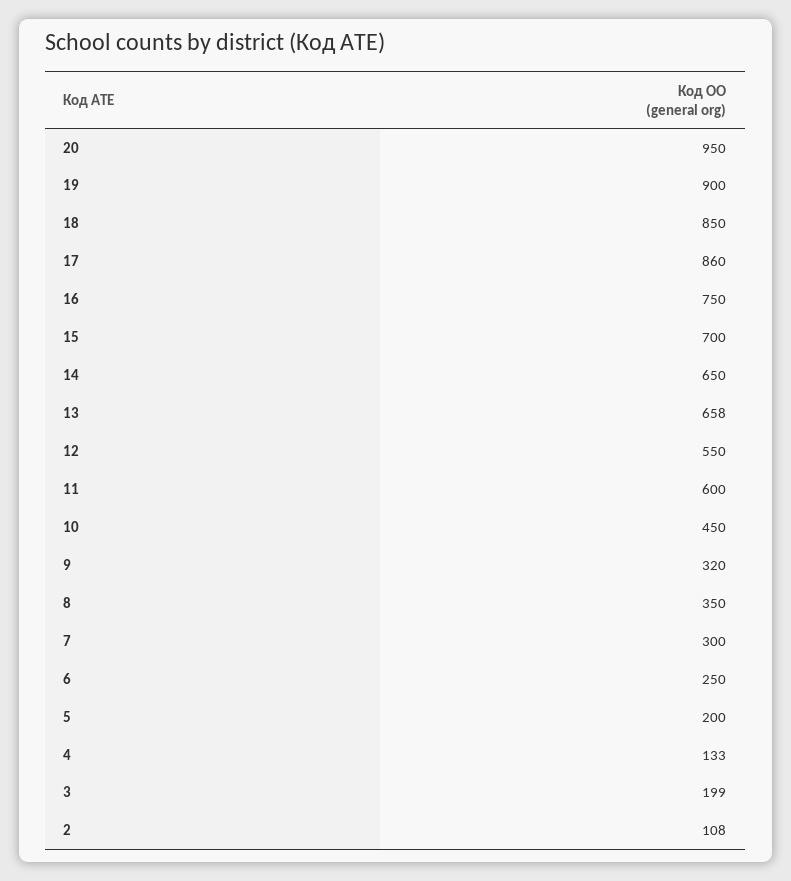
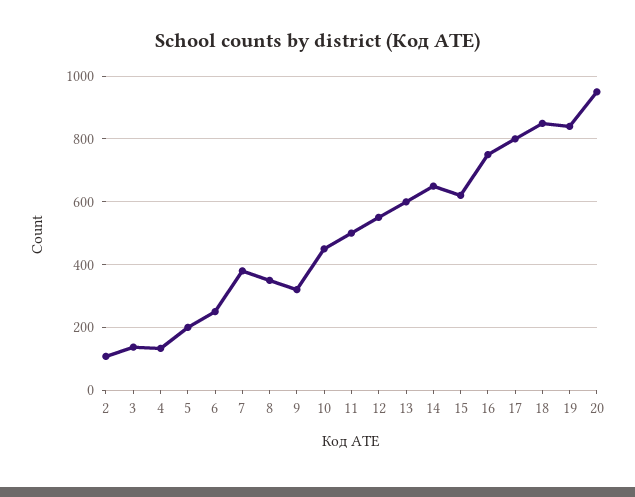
19: 900 -> 840
17: 860 -> 800
15: 700 -> 620
13: 658 -> 600
11: 600 -> 500
7: 300 -> 380
3: 199 -> 140

